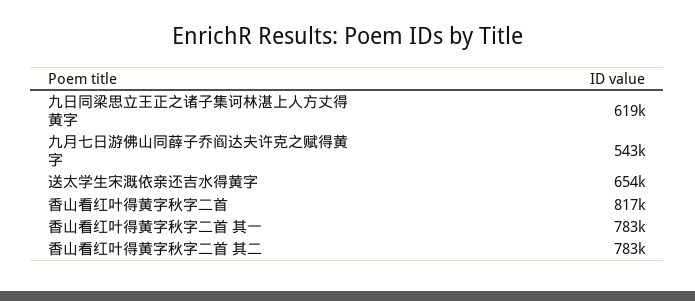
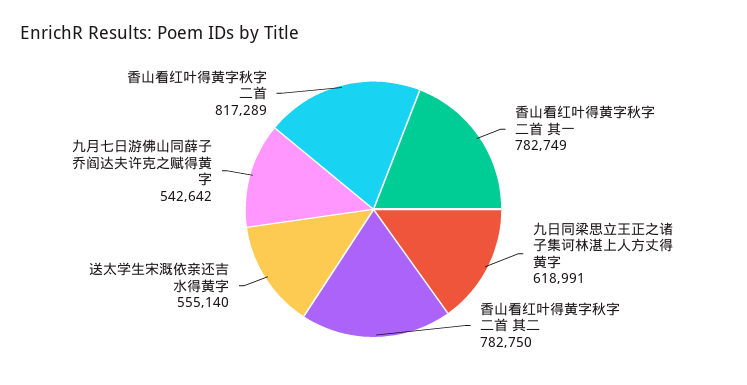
送太学生宋溉依亲还吉水得黄字: 654000 -> 555140

